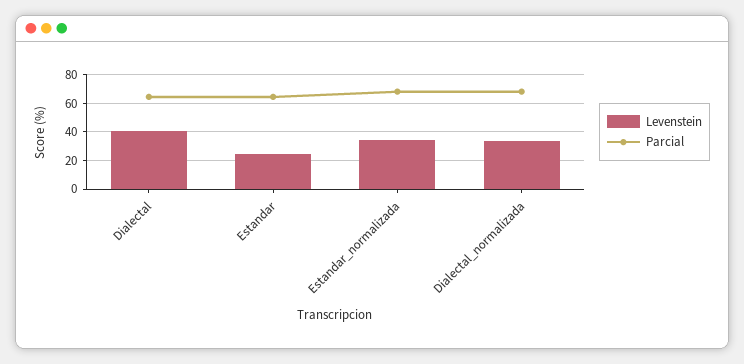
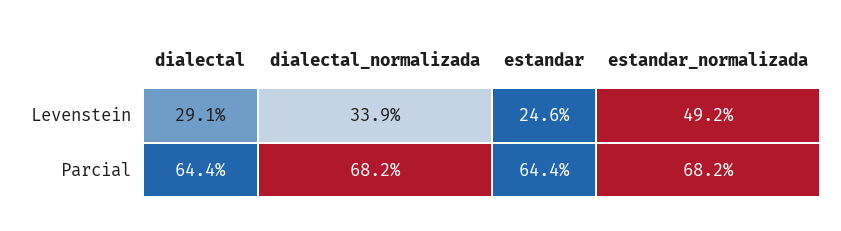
Levenstein, Dialectal: 40 -> 29.1
Levenstein, Estandar_normalizada: 35 -> 49.2

